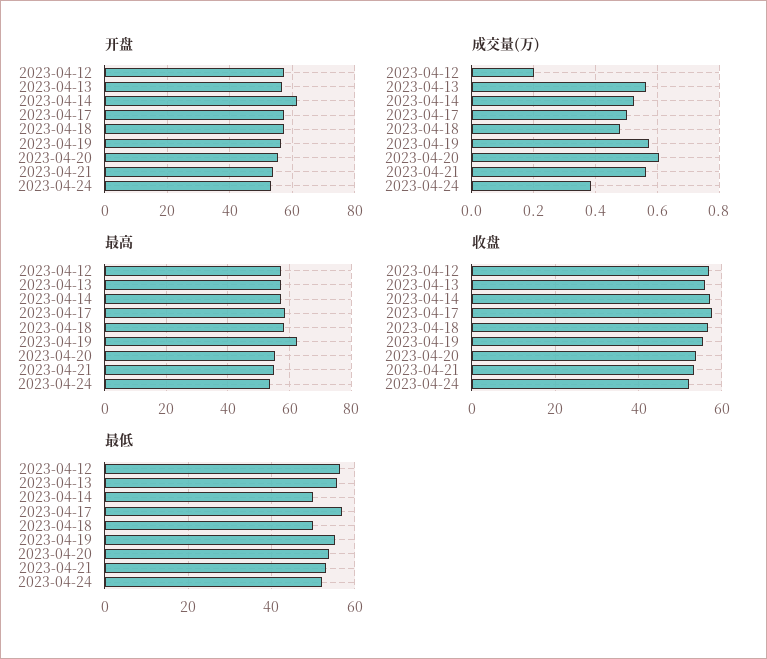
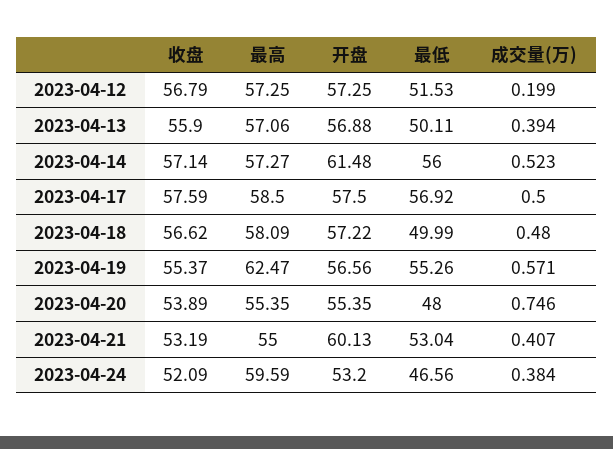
开盘, 2023-04-21: 54 -> 60.13
成交量(万), 2023-04-13: 0.56 -> 0.394
成交量(万), 2023-04-20: 0.6 -> 0.746
成交量(万), 2023-04-21: 0.56 -> 0.407
最高, 2023-04-24: 54 -> 59.59
最低, 2023-04-12: 56 -> 51.53
最低, 2023-04-13: 56 -> 50.11
最低, 2023-04-14: 50 -> 56
最低, 2023-04-20: 54 -> 48
最低, 2023-04-24: 52 -> 46.56

